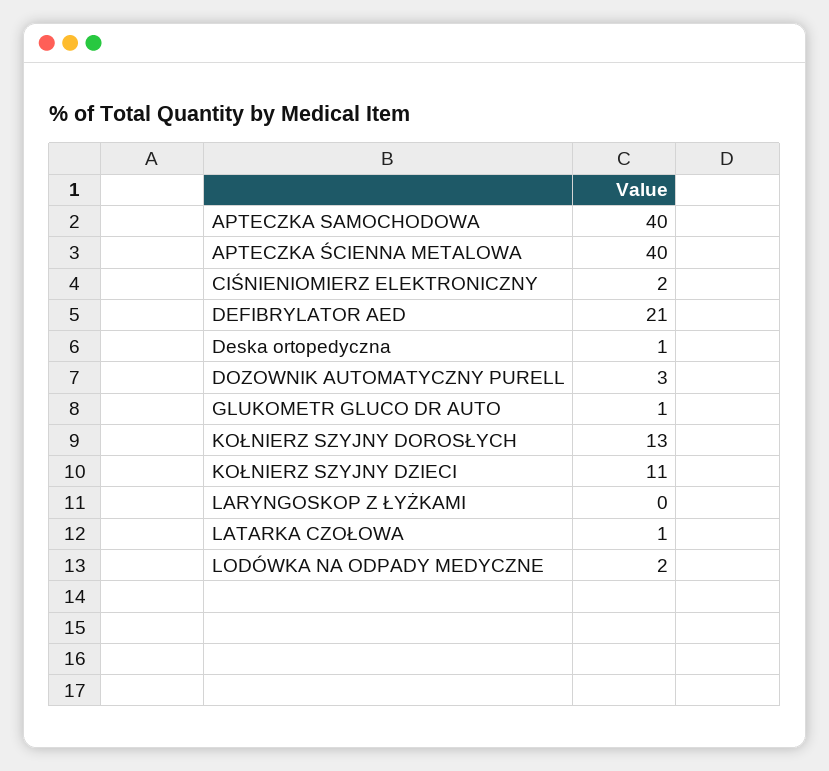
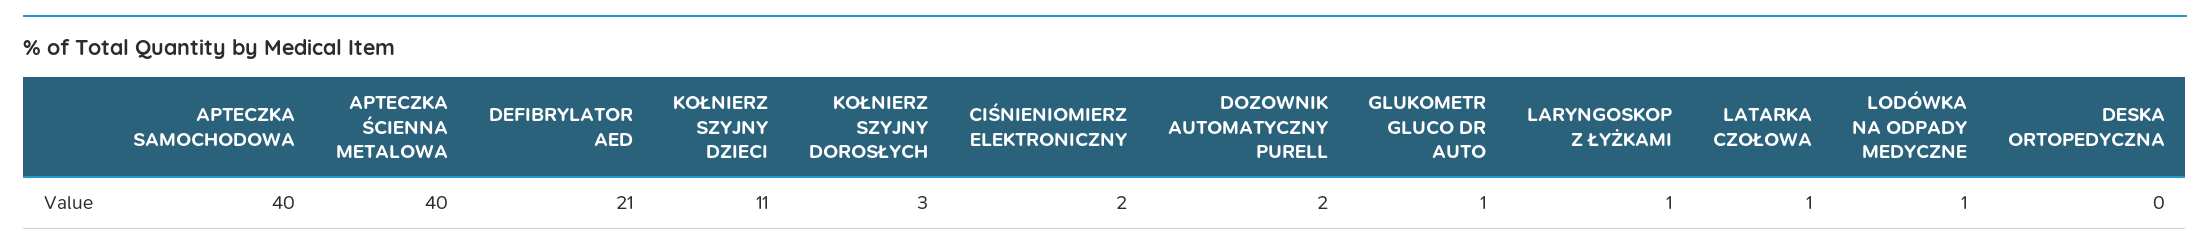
Deska ortopedyczna: 1 -> 0
DOZOWNIK AUTOMATYCZNY PURELL: 3 -> 2
KOŁNIERZ SZYJNY DOROSŁYCH: 13 -> 3
LARYNGOSKOP Z ŁYŻKAMI: 0 -> 1
LODÓWKA NA ODPADY MEDYCZNE: 2 -> 1

